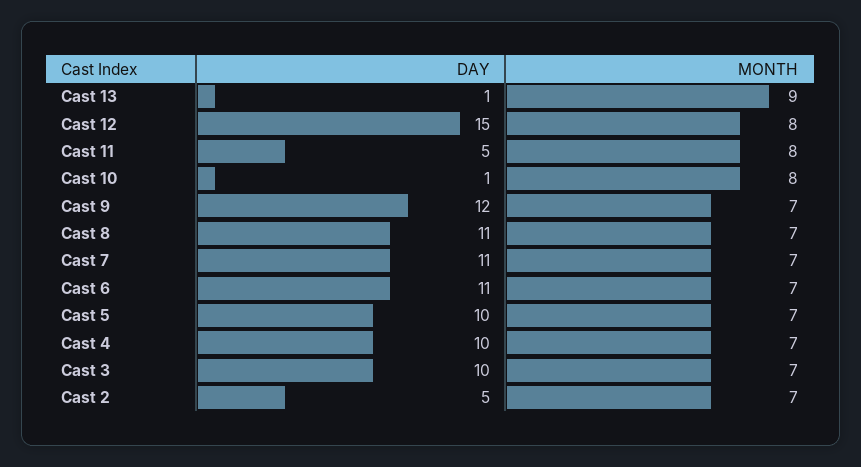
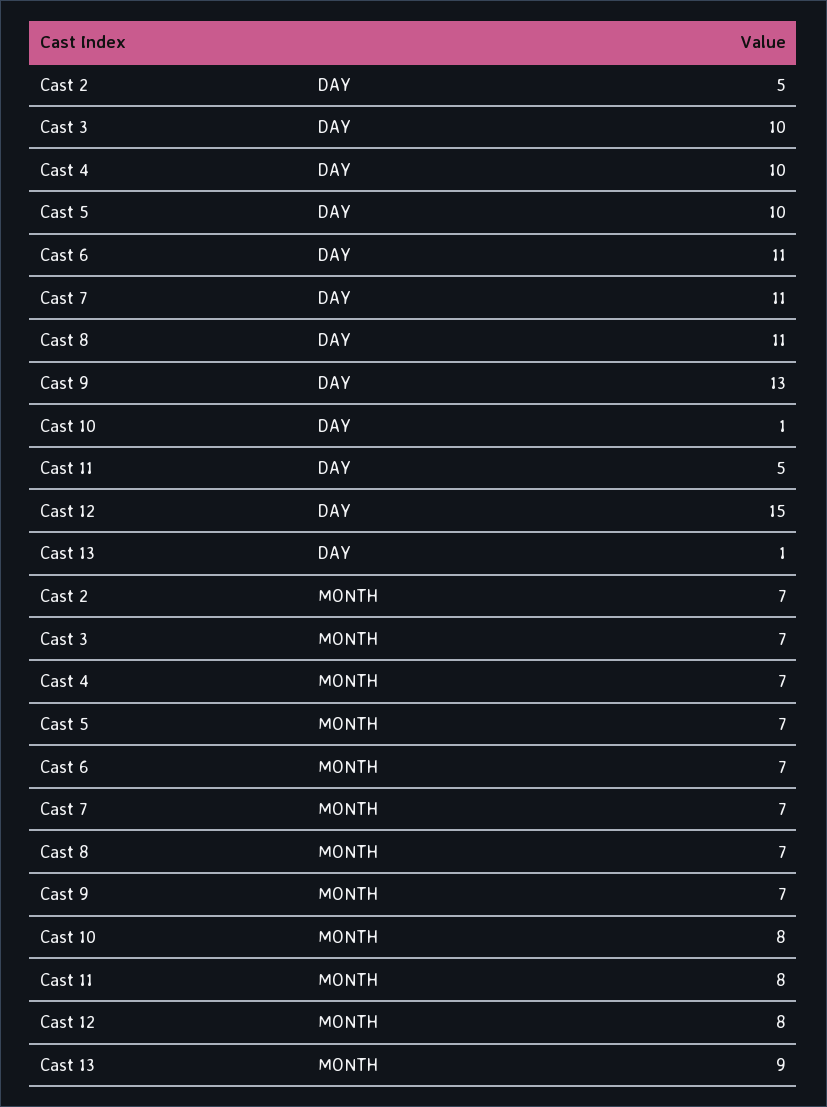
DAY, Cast 9: 12 -> 13

